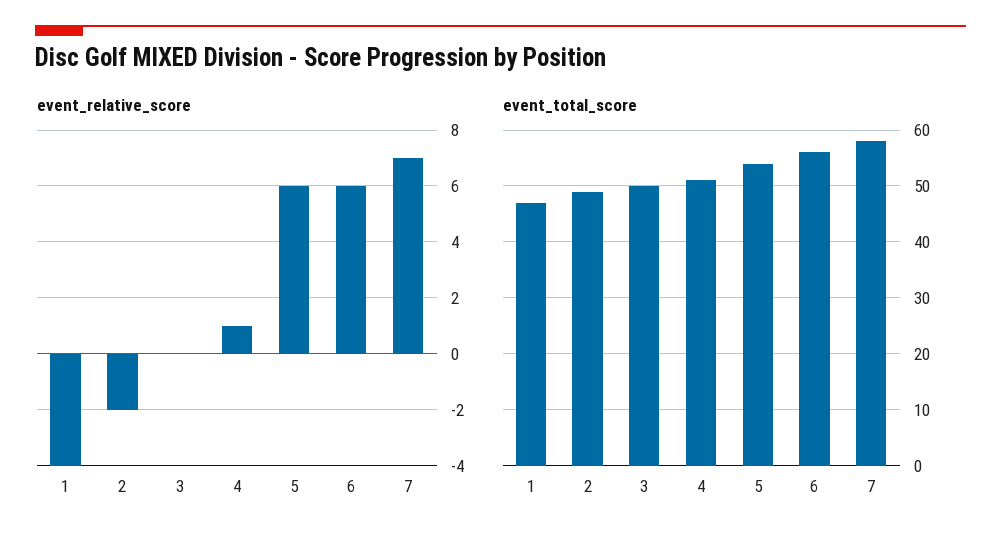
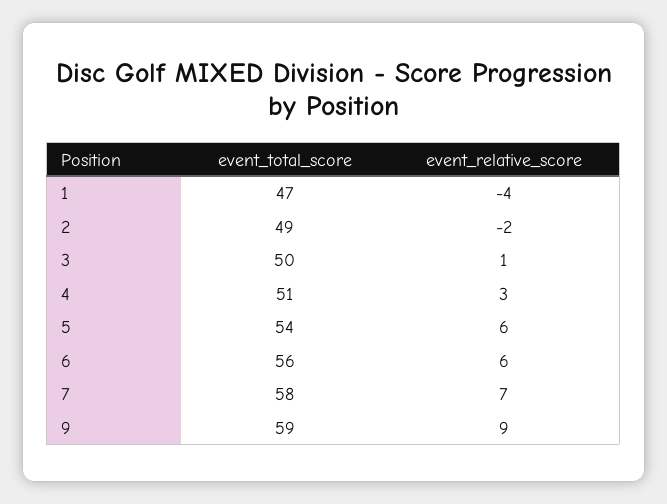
event_relative_score, 3: 0 -> 1
event_relative_score, 4: 1 -> 3
event_total_score, 9: none -> 59
event_relative_score, 9: none -> 9

